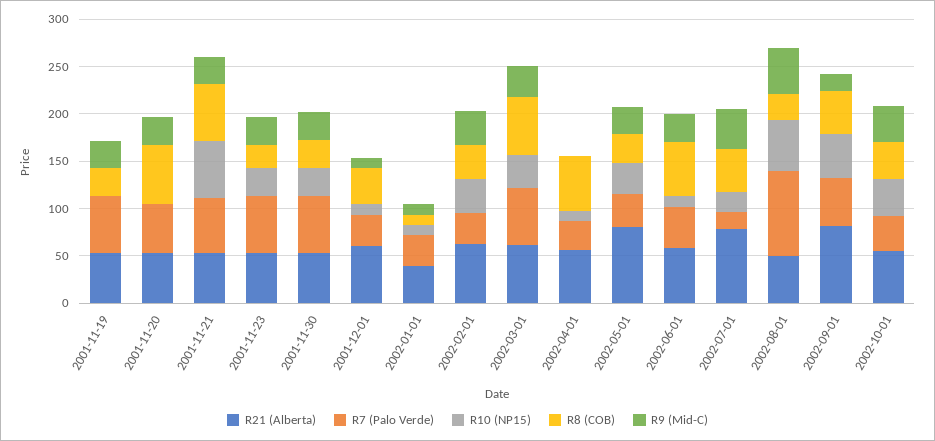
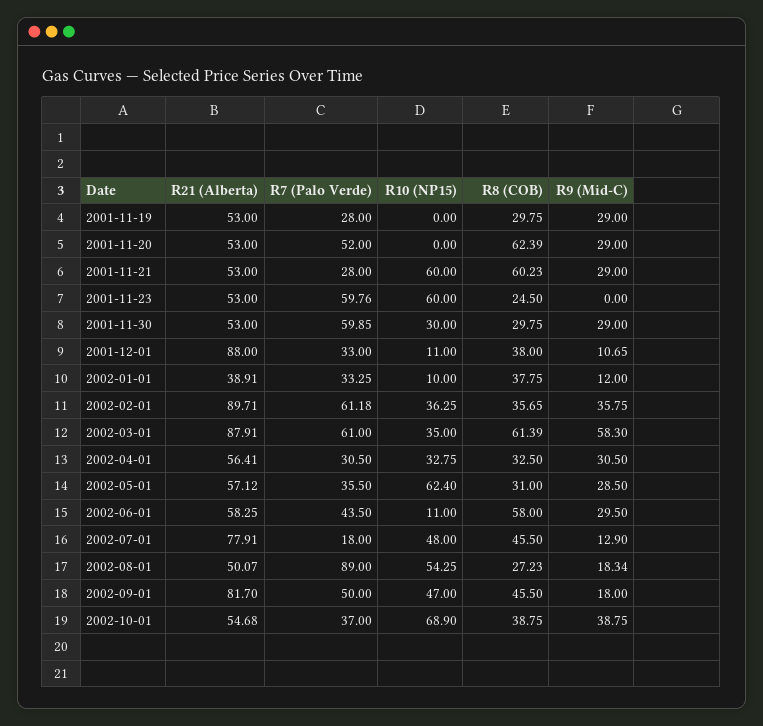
R7 (Palo Verde), 2001-11-19: 60 -> 28
R7 (Palo Verde), 2001-11-21: 60 -> 28
R10 (NP15), 2001-11-23: 30 -> 60
R9 (Mid-C), 2001-11-23: 30 -> 0
R21 (Alberta), 2001-12-01: 60 -> 88
R8 (COB), 2002-01-01: 10 -> 37.75
R21 (Alberta), 2002-02-01: 60 -> 89.71
R7 (Palo Verde), 2002-02-01: 30 -> 61.18
R21 (Alberta), 2002-03-01: 60 -> 87.91
R9 (Mid-C), 2002-03-01: 30 -> 58.3
R10 (NP15), 2002-04-01: 10 -> 32.75
R8 (COB), 2002-04-01: 60 -> 32.5
R9 (Mid-C), 2002-04-01: 0 -> 30.5
R21 (Alberta), 2002-05-01: 80 -> 57.12
R10 (NP15), 2002-05-01: 30 -> 62.4
R10 (NP15), 2002-07-01: 20 -> 48
R9 (Mid-C), 2002-07-01: 40 -> 12.9
R9 (Mid-C), 2002-08-01: 50 -> 18.34
R10 (NP15), 2002-10-01: 40 -> 68.9

